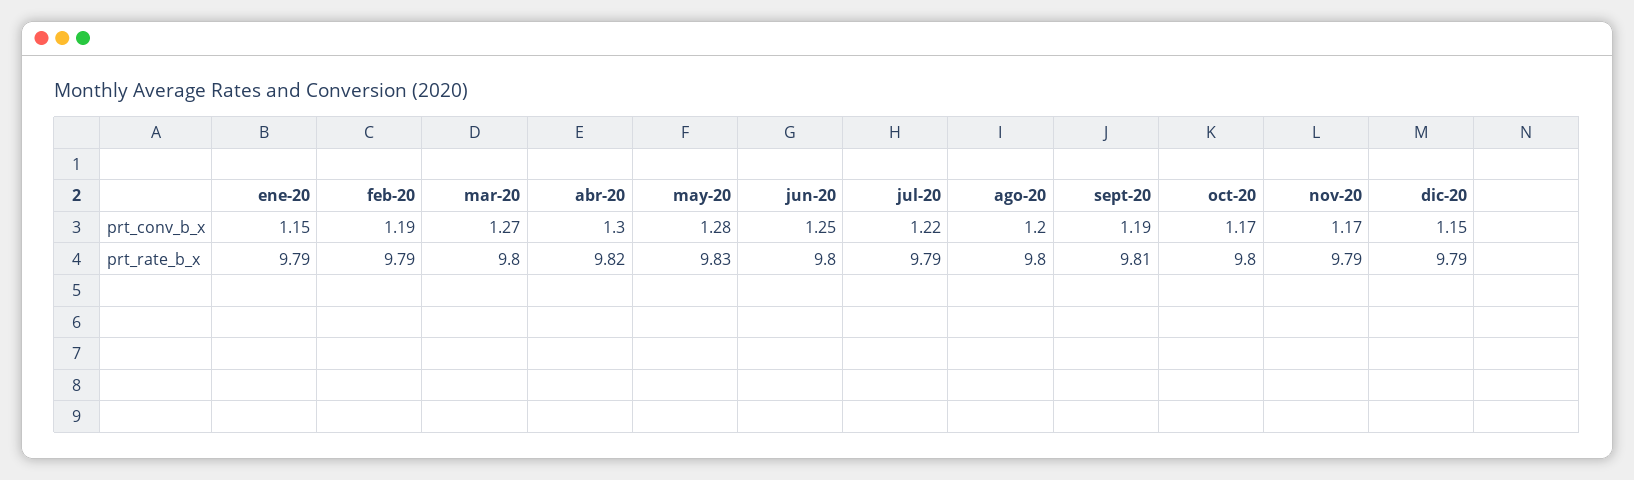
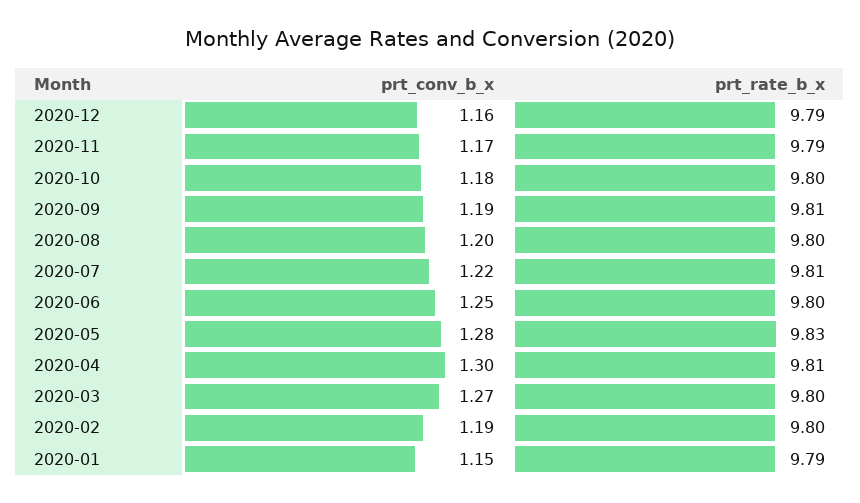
oct-20, prt_conv_b_x: 1.17 -> 1.18
dic-20, prt_conv_b_x: 1.15 -> 1.16
feb-20, prt_rate_b_x: 9.79 -> 9.8
abr-20, prt_rate_b_x: 9.82 -> 9.81
jul-20, prt_rate_b_x: 9.79 -> 9.81

